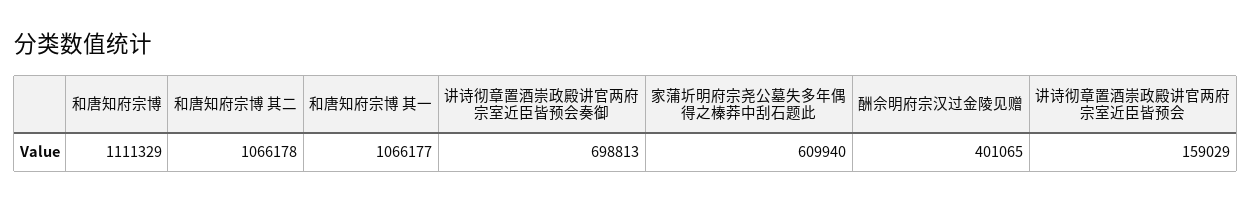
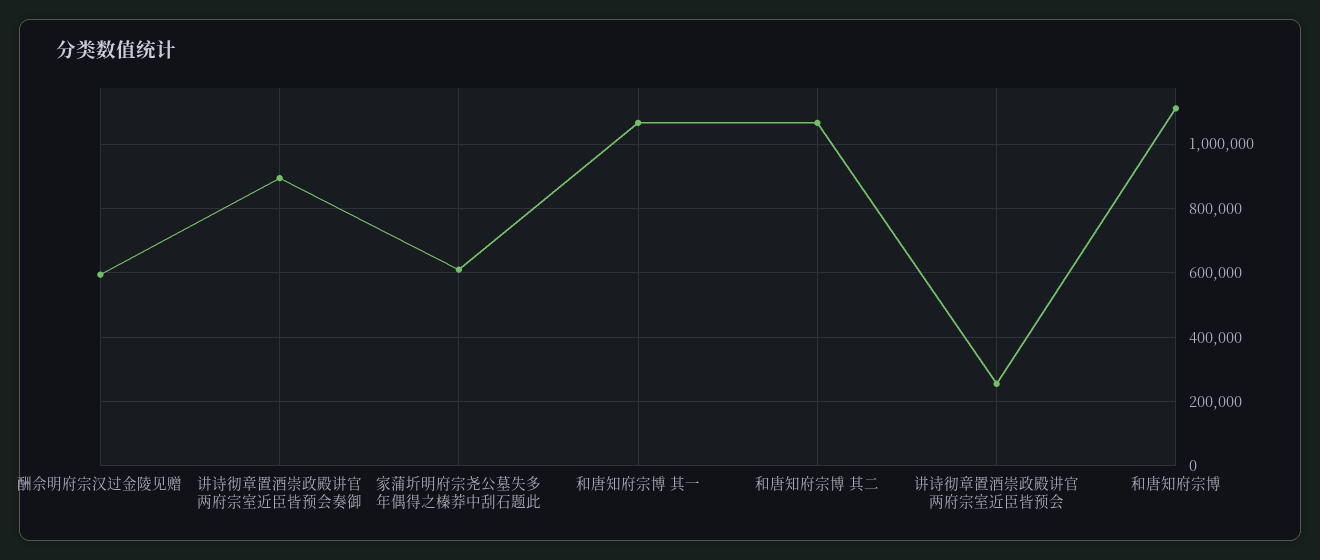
讲诗彻章置酒崇政殿讲官两府宗室近臣皆预会奏御: 698813 -> 900000
酬佘明府宗汉过金陵见赠: 401065 -> 600000
讲诗彻章置酒崇政殿讲官两府宗室近臣皆预会: 159029 -> 260000

